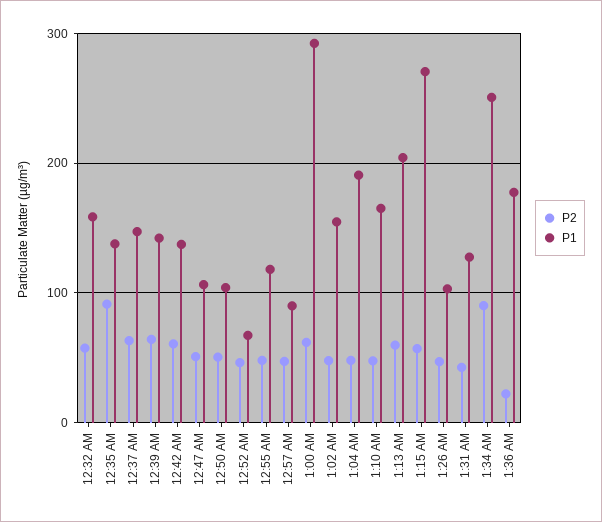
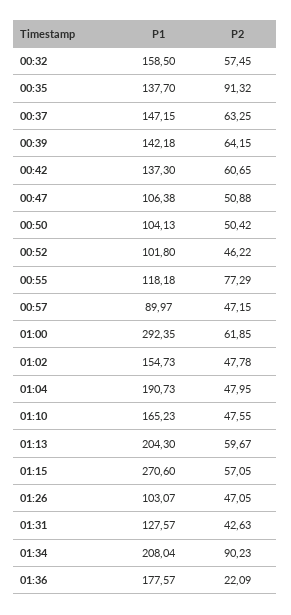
P1, 12:52 AM: 70 -> 101.8
P2, 12:55 AM: 50 -> 77.29
P1, 1:34 AM: 250 -> 208.04

